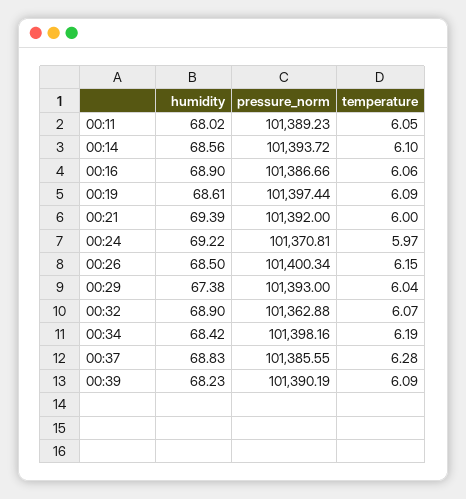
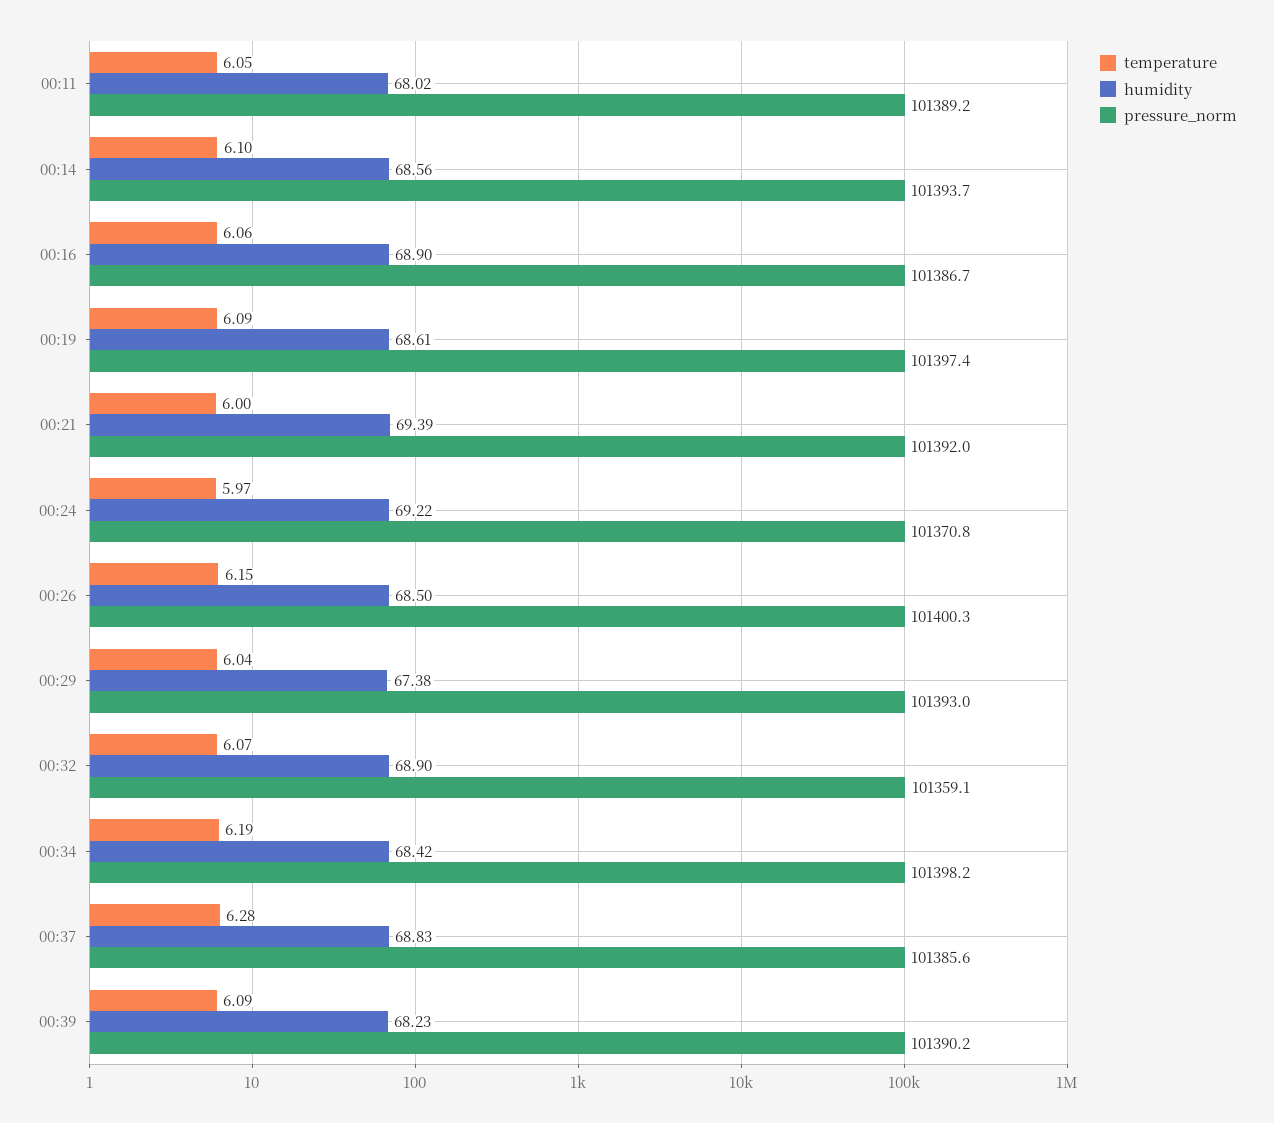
pressure_norm, 00:32: 101362.88 -> 101359.1

